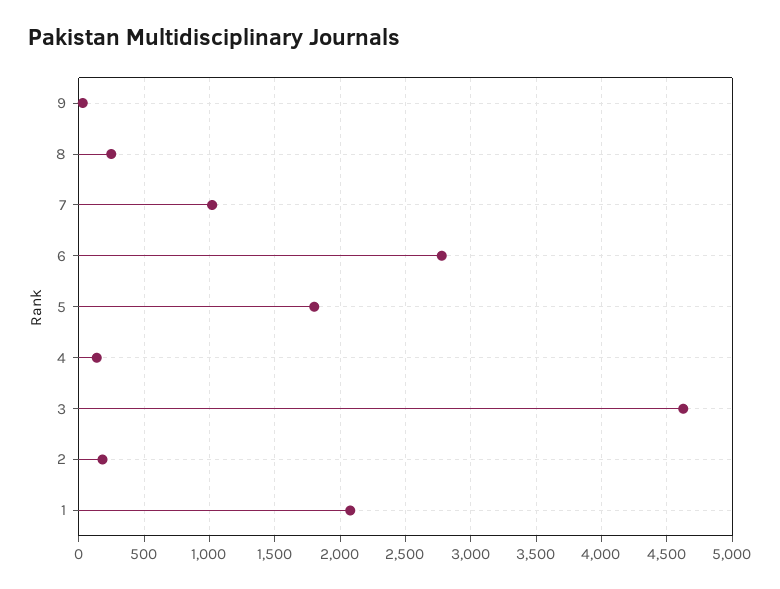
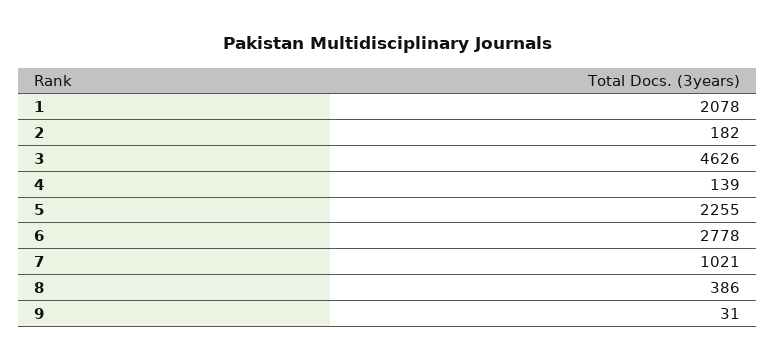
8: 250 -> 386
5: 1800 -> 2255

